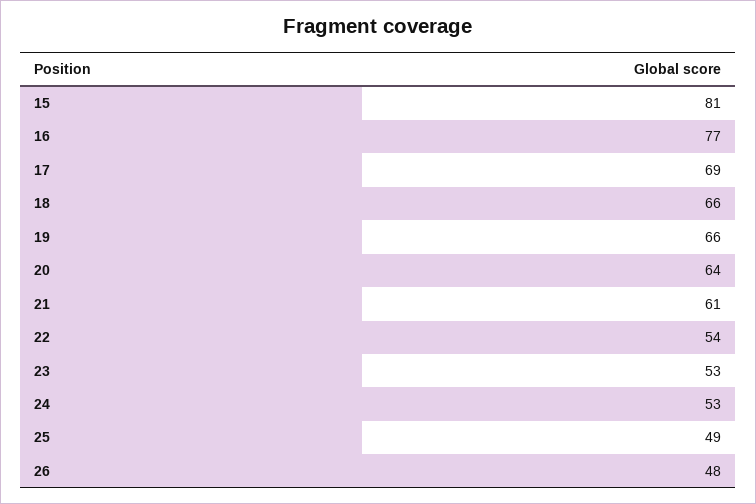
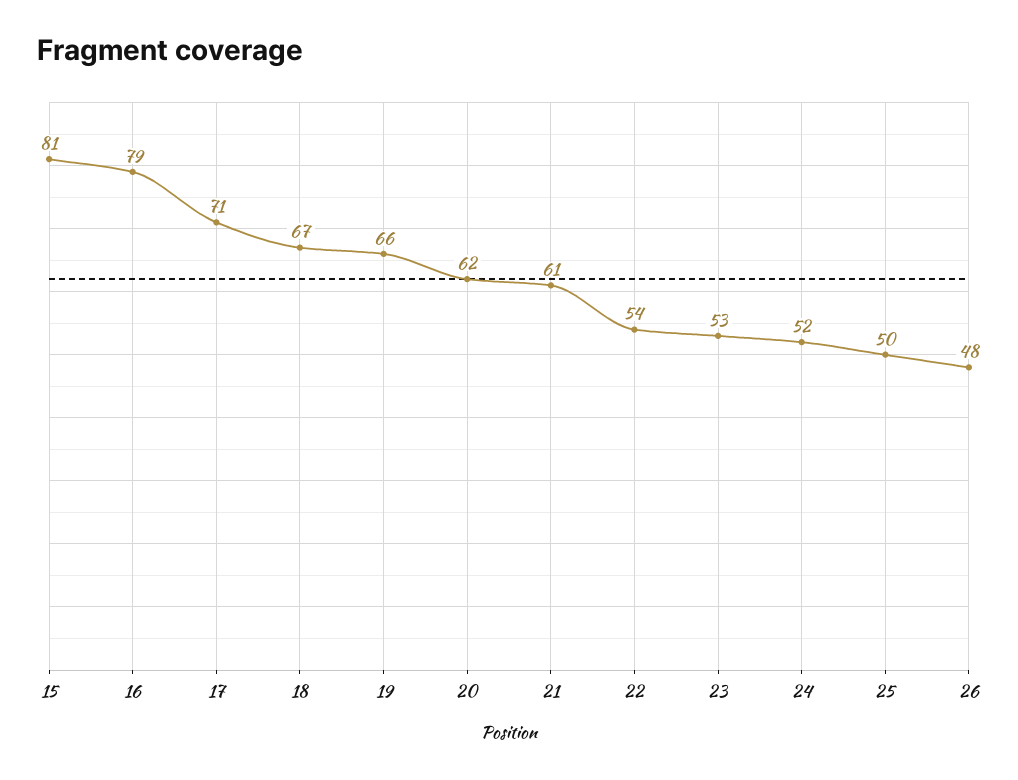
16: 77 -> 79
17: 69 -> 71
18: 66 -> 67
20: 64 -> 62
24: 53 -> 52
25: 49 -> 50

